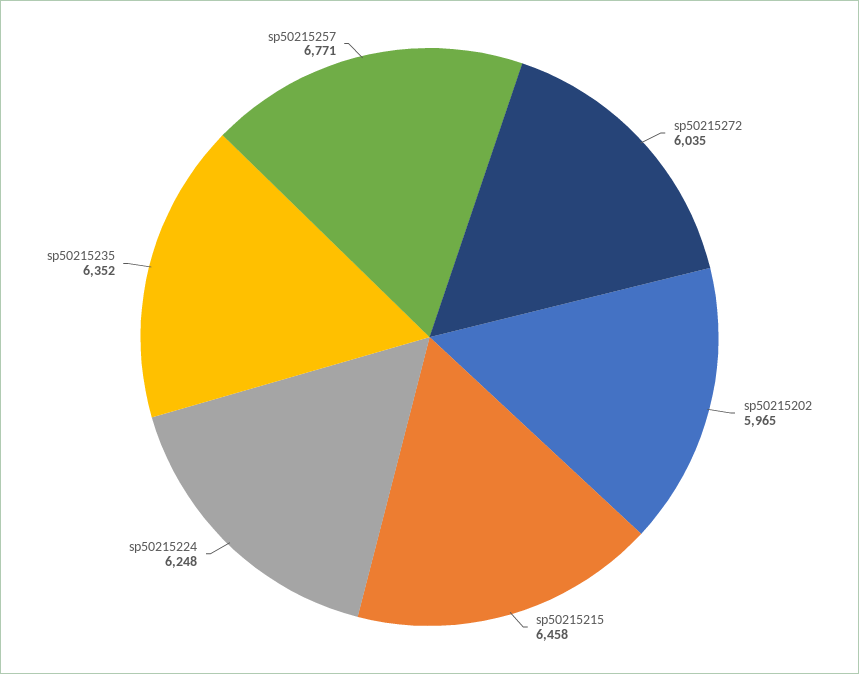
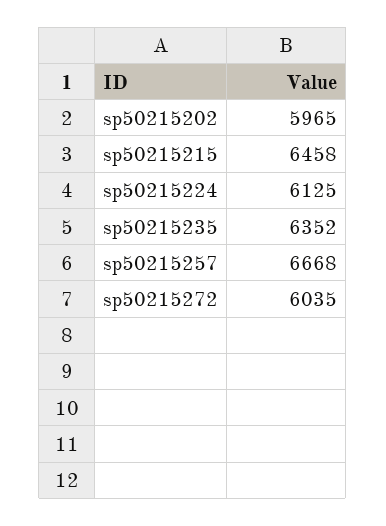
sp50215224: 6248 -> 6125
sp50215257: 6771 -> 6668

